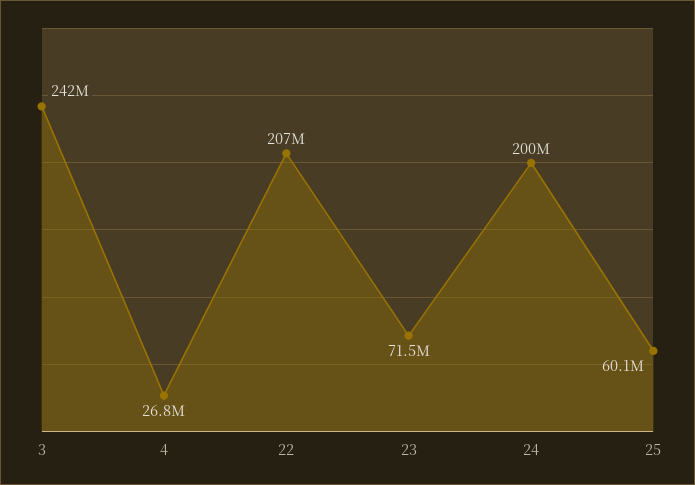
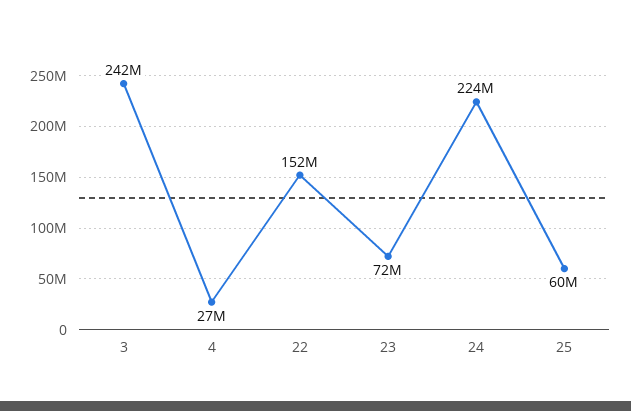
22: 207000000 -> 152000000
24: 200000000 -> 224000000

